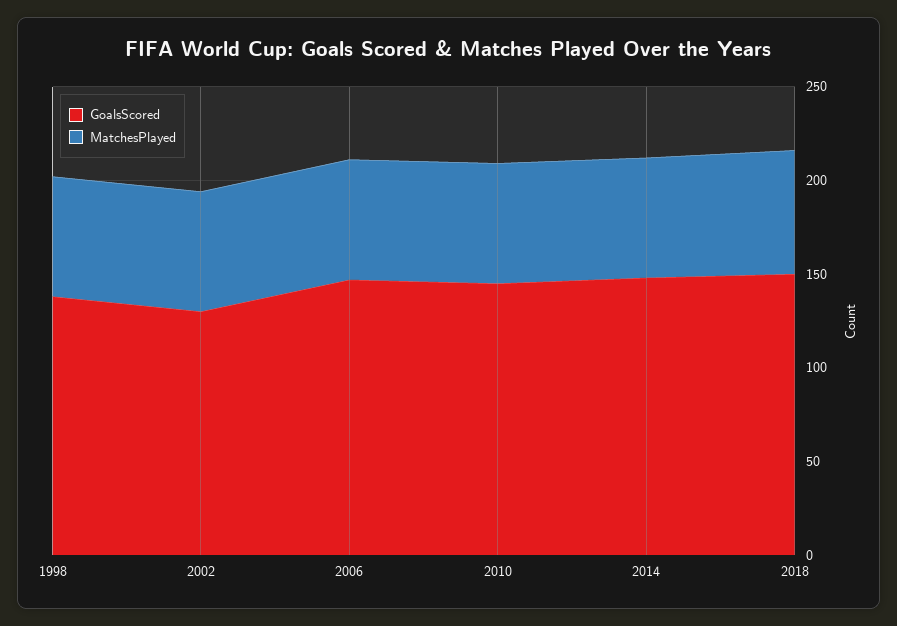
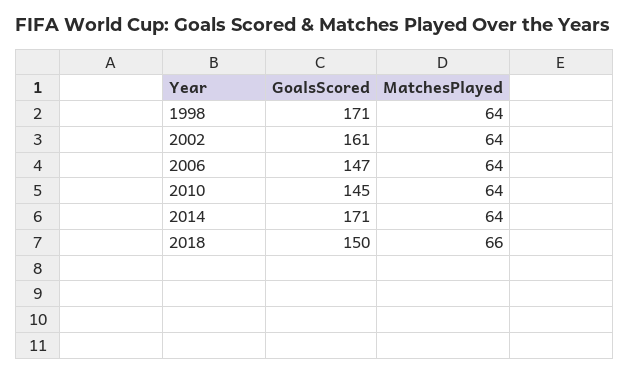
GoalsScored, 1998: 140 -> 171
GoalsScored, 2002: 130 -> 161
GoalsScored, 2014: 150 -> 171

